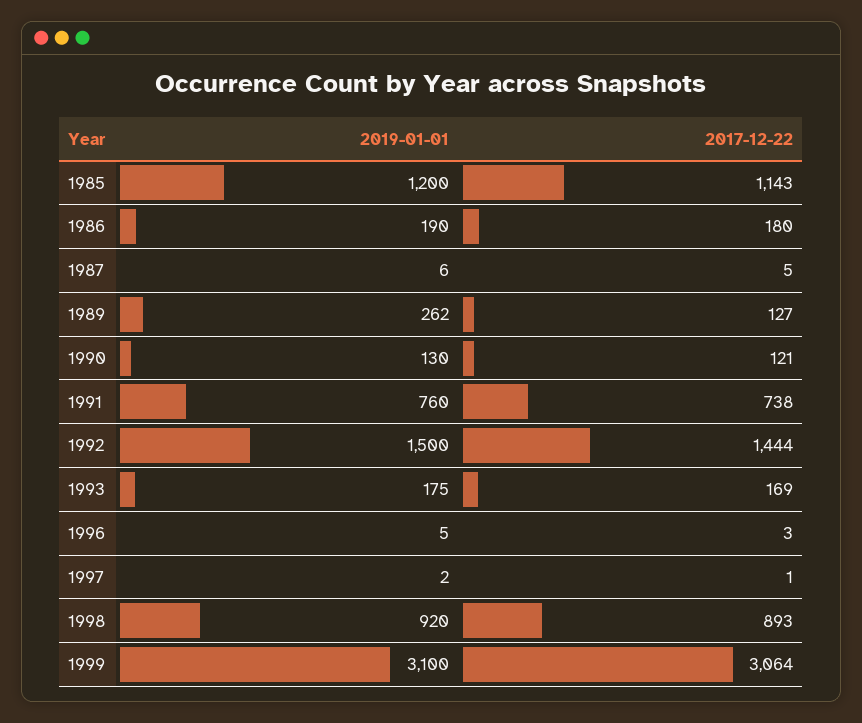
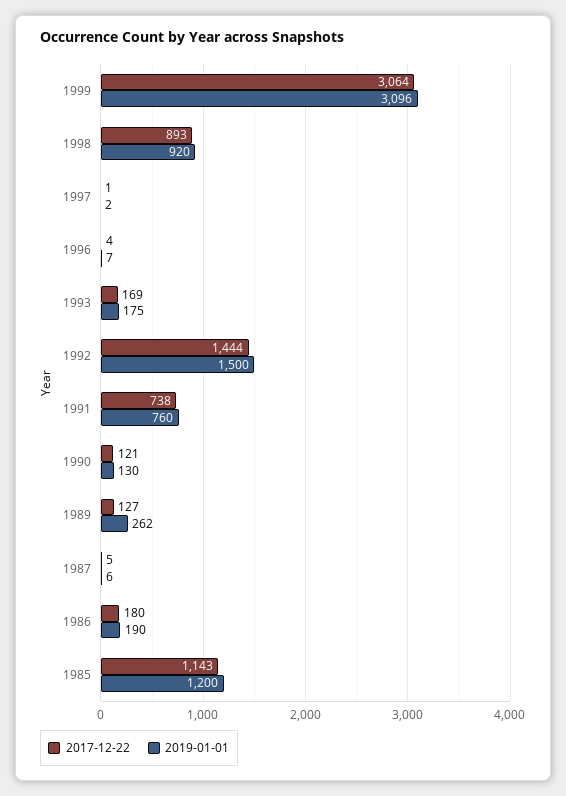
2019-01-01, 1996: 5 -> 7
2017-12-22, 1996: 3 -> 4
2019-01-01, 1999: 3100 -> 3096

